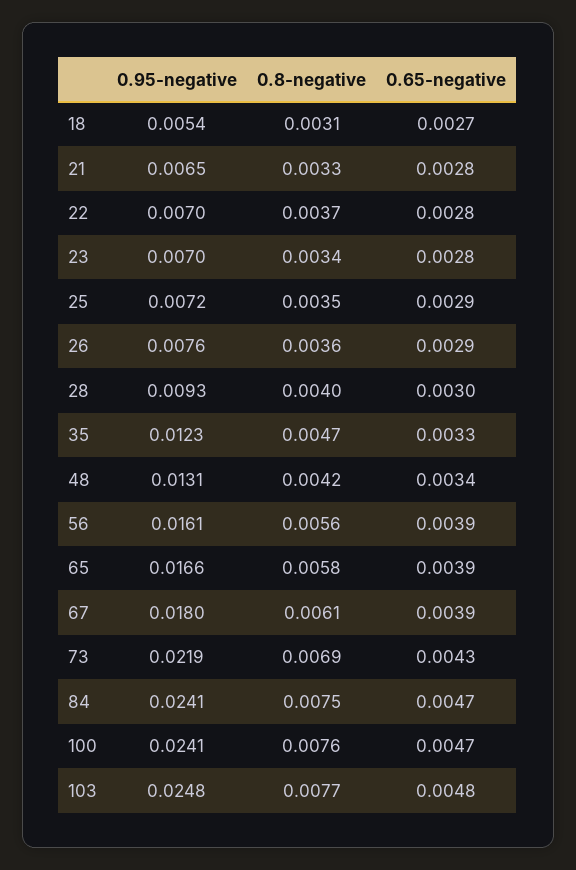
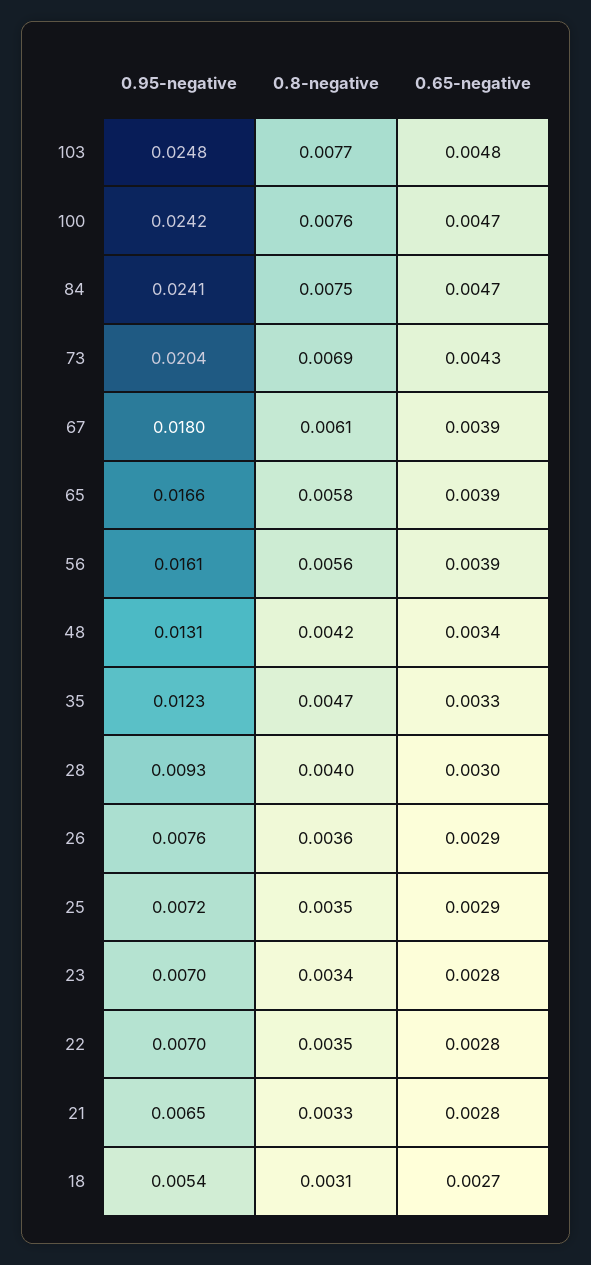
0.8-negative, 22: 0.0037 -> 0.0035
0.95-negative, 73: 0.0219 -> 0.0204
0.95-negative, 100: 0.0241 -> 0.0242

